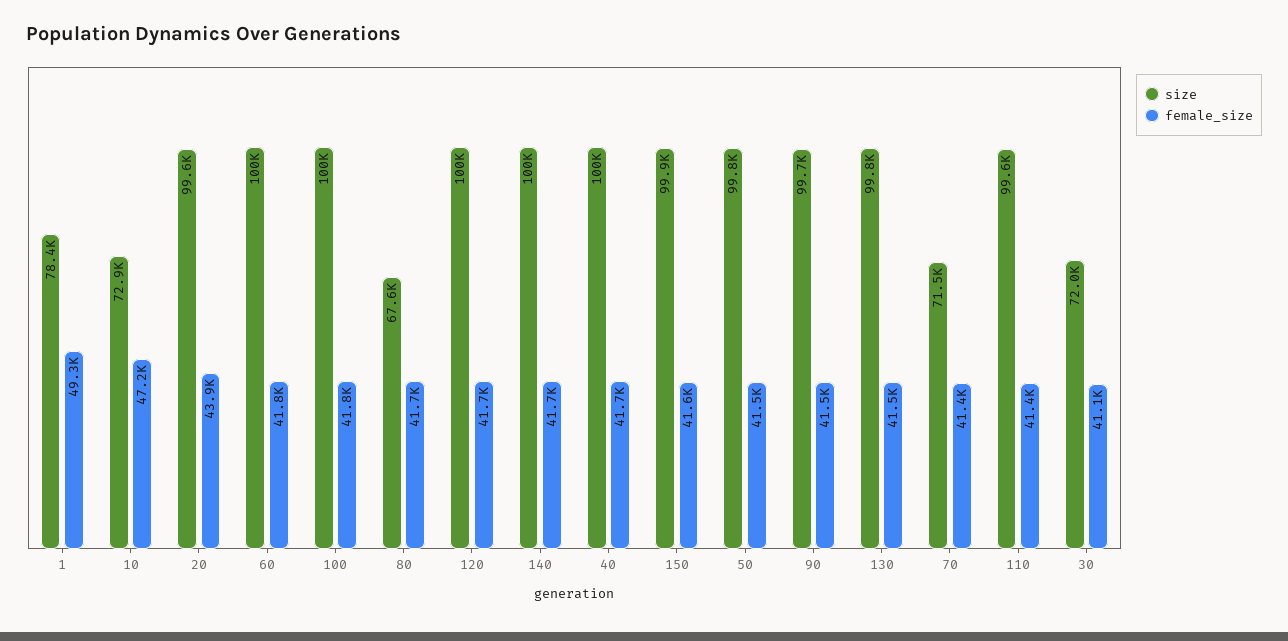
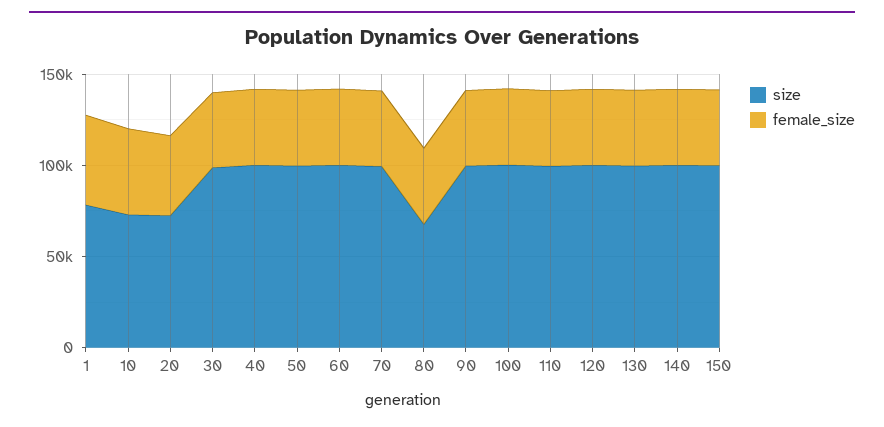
size, 20: 99600 -> 70000
size, 70: 71500 -> 100000
size, 30: 72000 -> 100000

